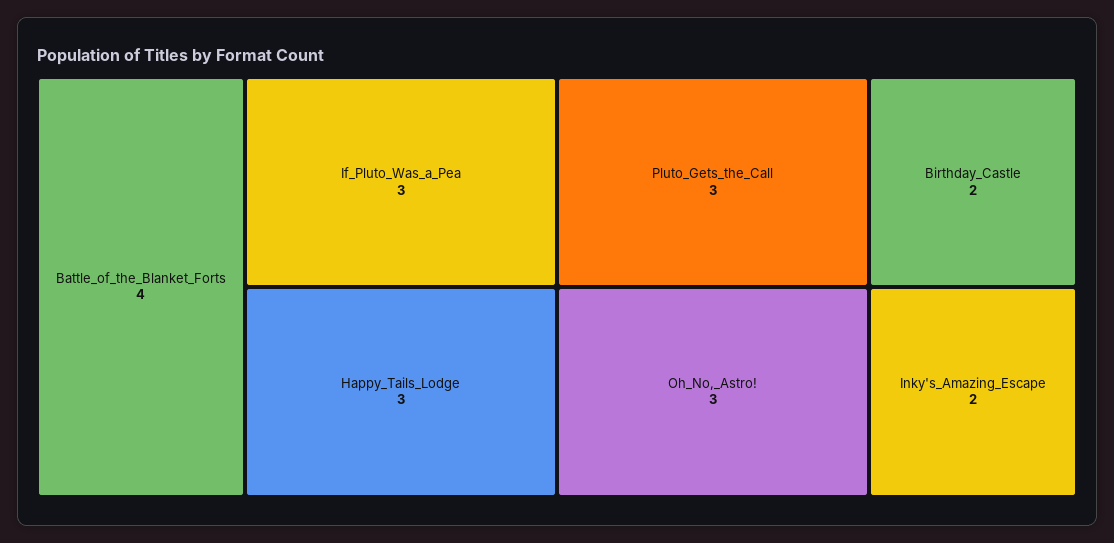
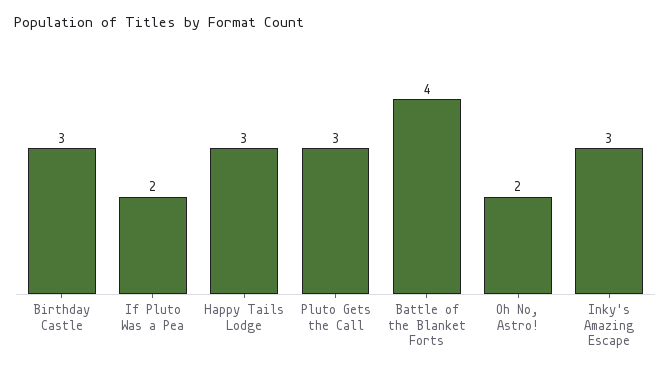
If_Pluto_Was_a_Pea: 3 -> 2
Oh_No,_Astro!: 3 -> 2
Birthday_Castle: 2 -> 3
Inky's_Amazing_Escape: 2 -> 3

